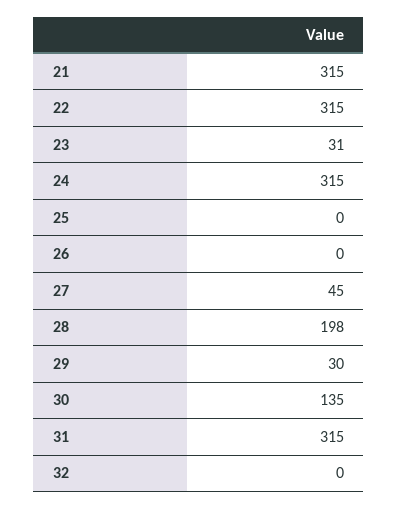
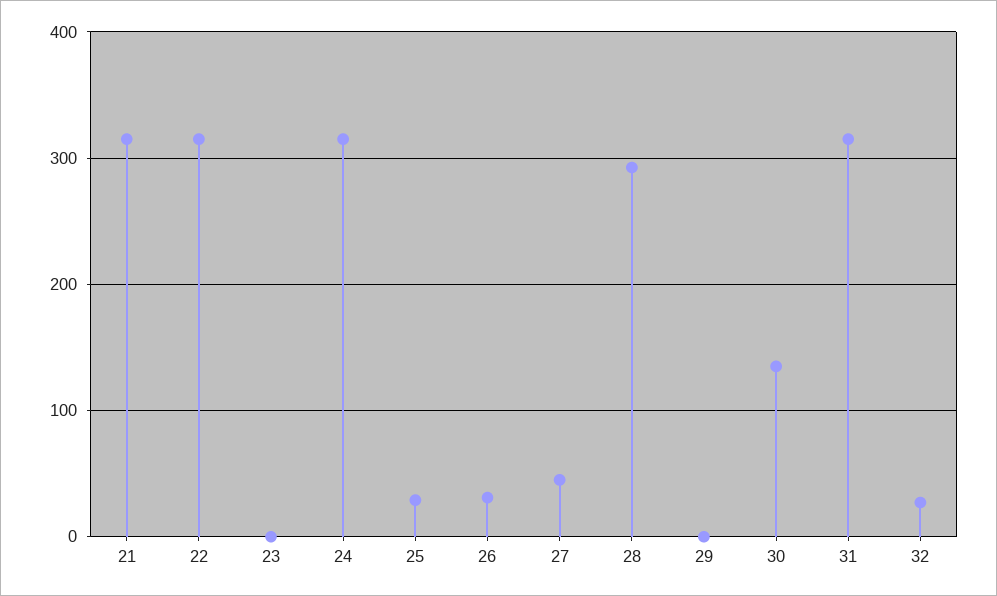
23: 31 -> 0
25: 0 -> 30
26: 0 -> 30
28: 198 -> 290
29: 30 -> 0
32: 0 -> 30

